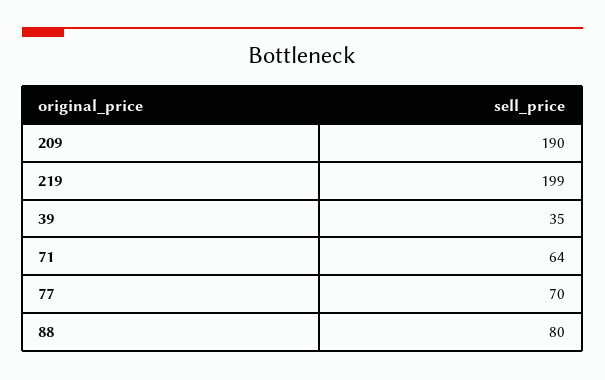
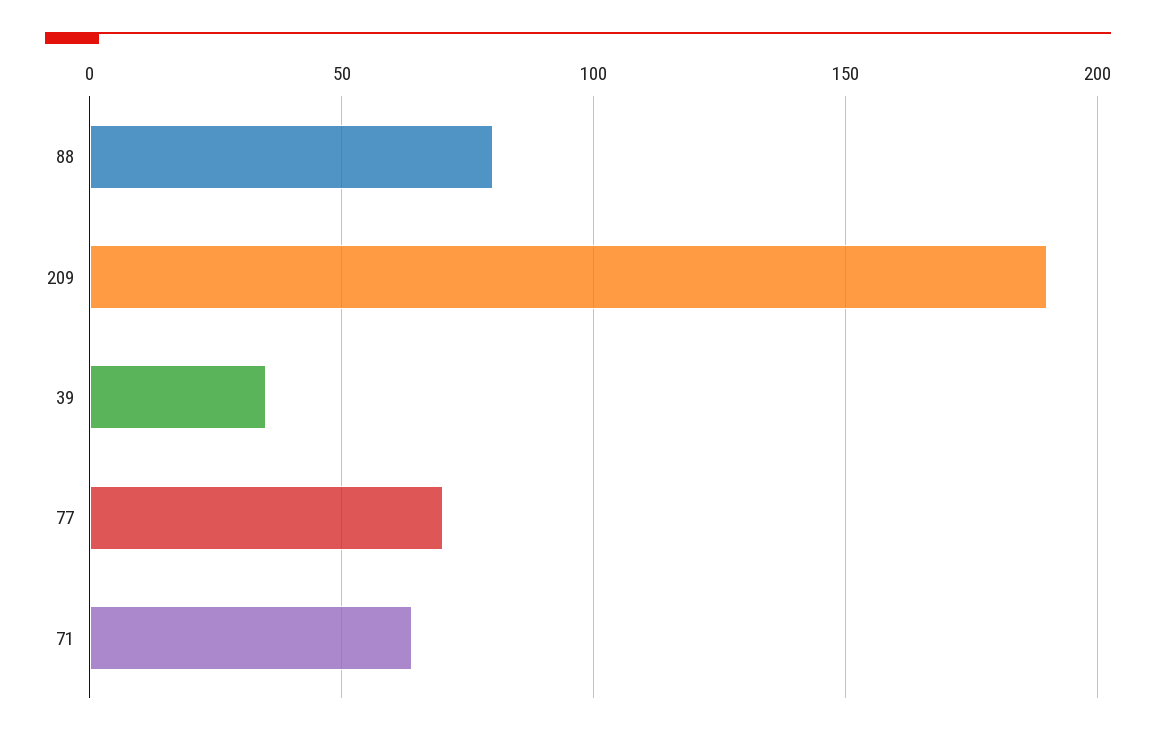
219: 199 -> none

